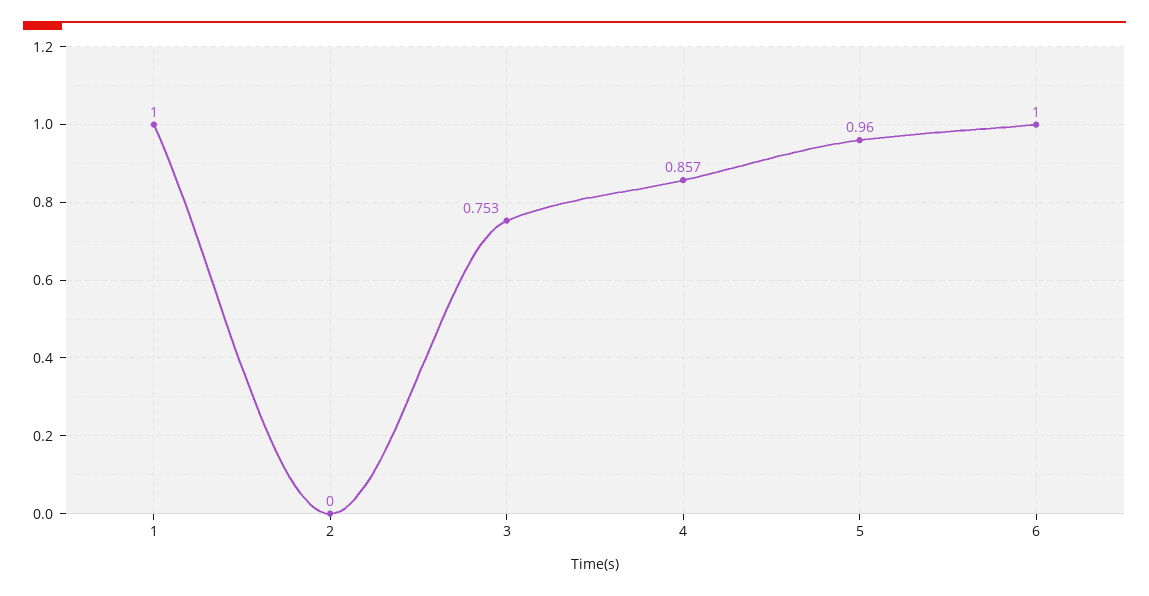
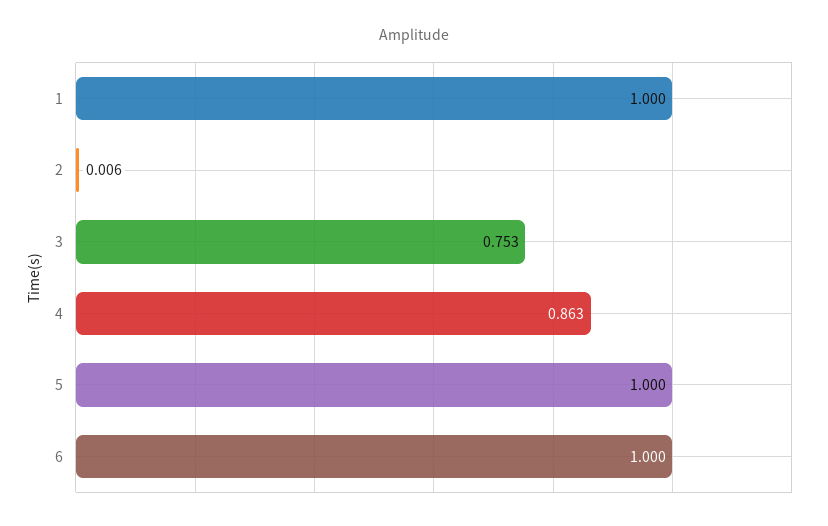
2: 0 -> 0.006
4: 0.857 -> 0.863
5: 0.96 -> 1

